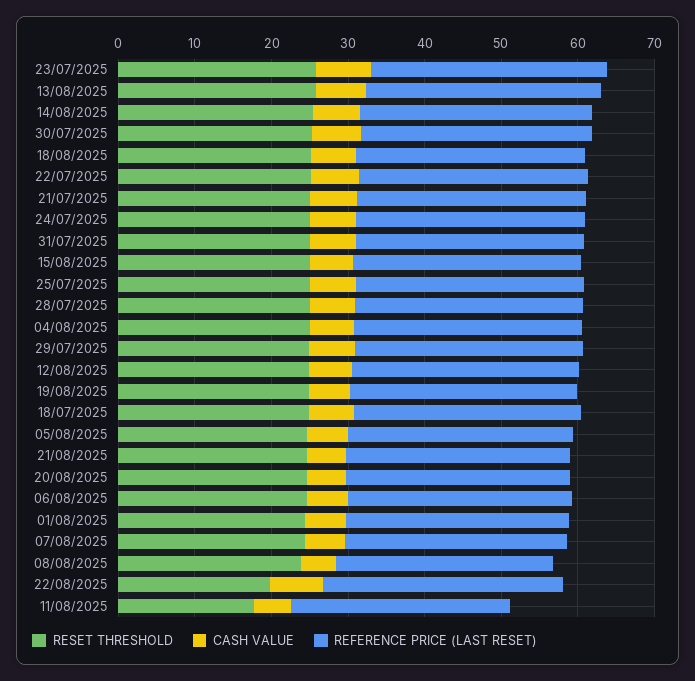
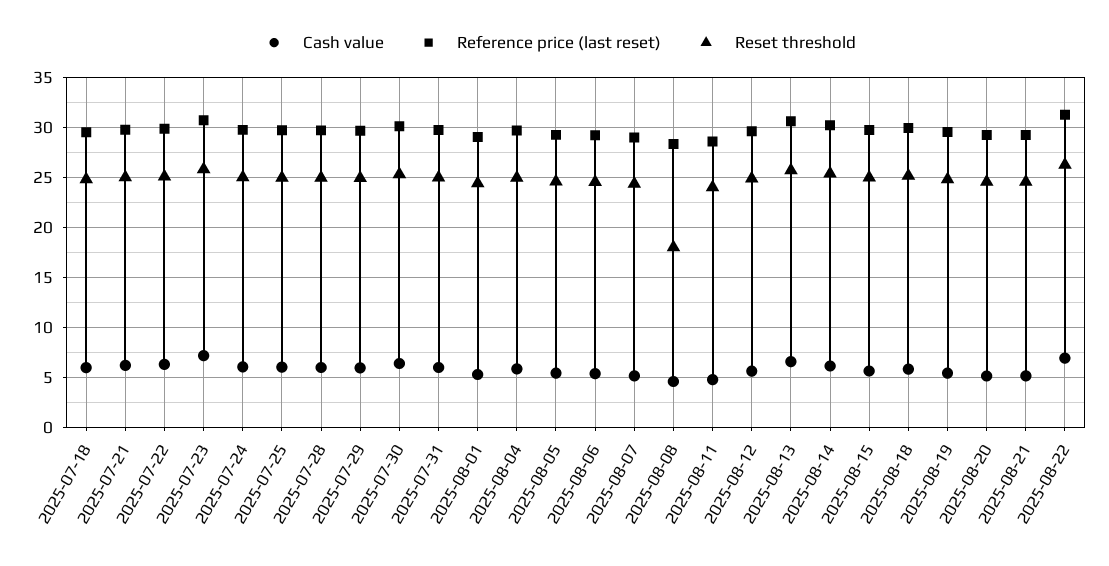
RESET THRESHOLD, 08/08/2025: 24 -> 18
RESET THRESHOLD, 22/08/2025: 20 -> 26
RESET THRESHOLD, 11/08/2025: 18 -> 24

